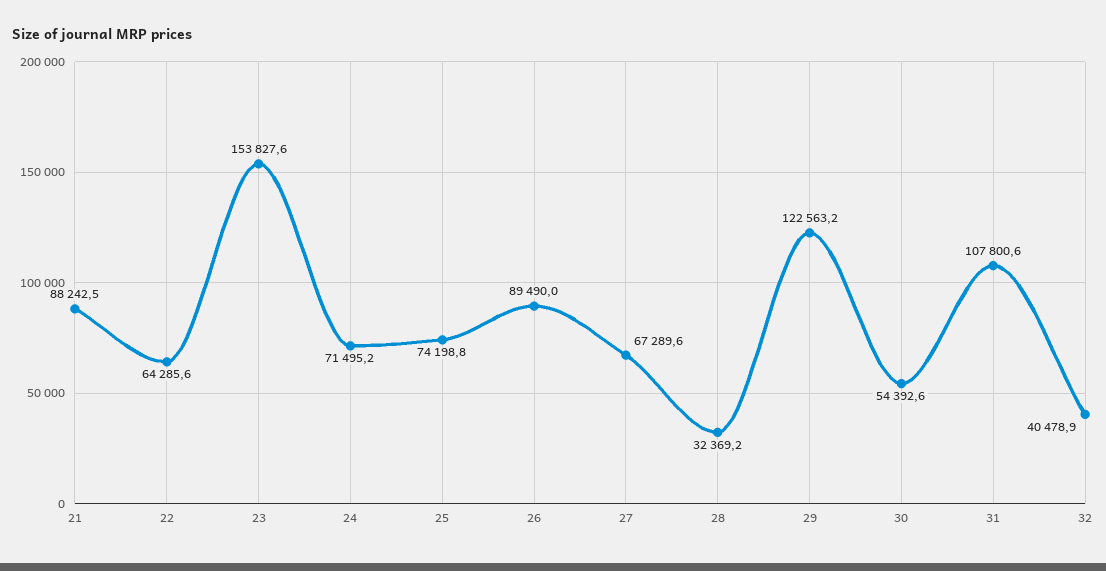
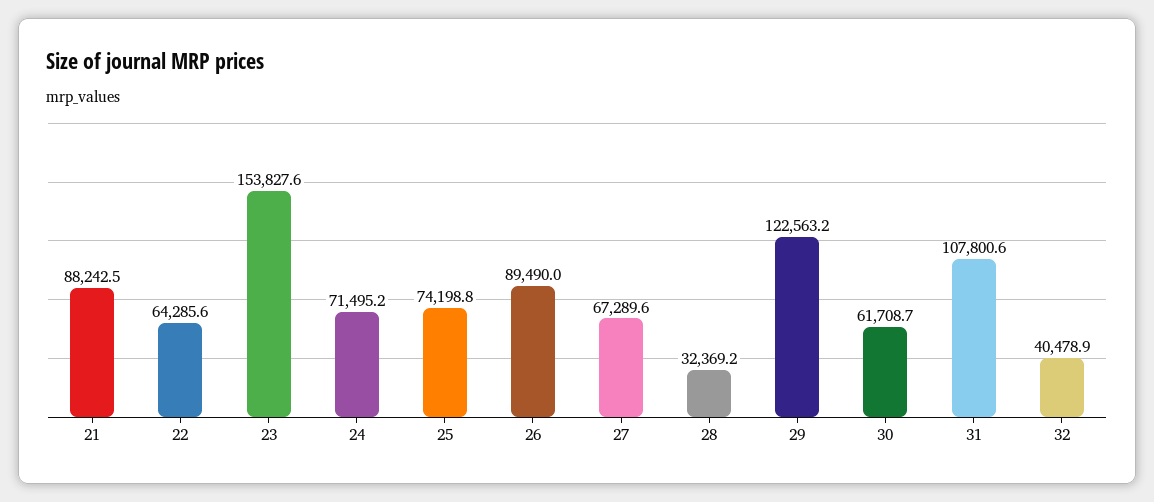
30: 54392.6 -> 61708.7

